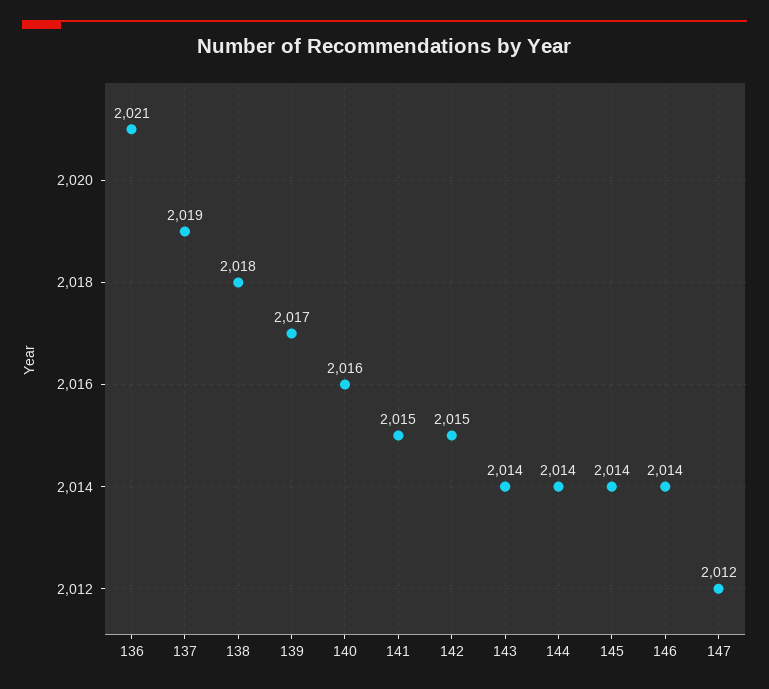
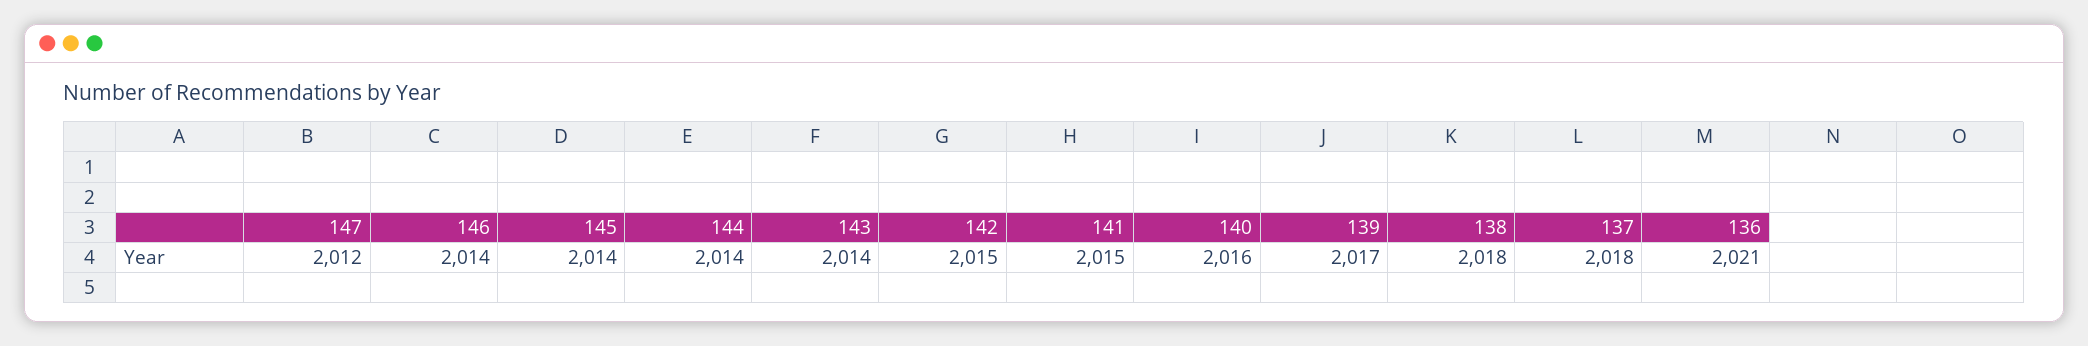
137: 2019 -> 2018

